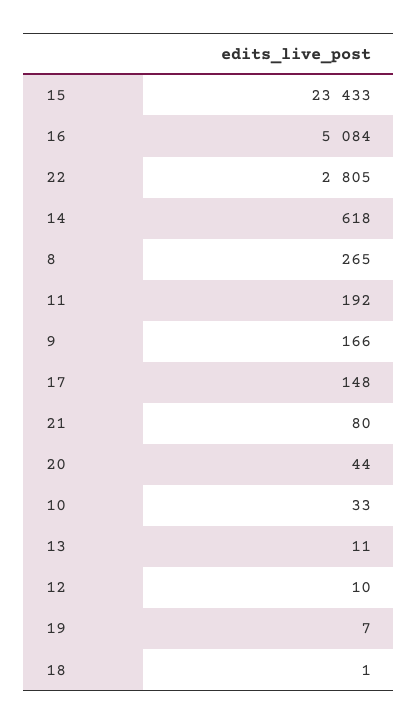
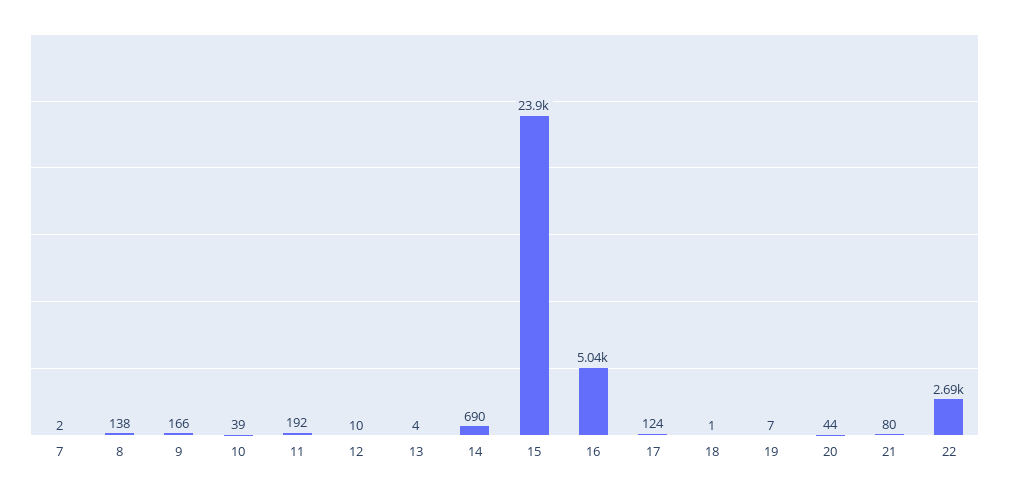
15: 23433 -> 23900
16: 5084 -> 5040
22: 2805 -> 2690
14: 618 -> 690
8: 265 -> 138
17: 148 -> 124
10: 33 -> 39
13: 11 -> 4
7: none -> 2

